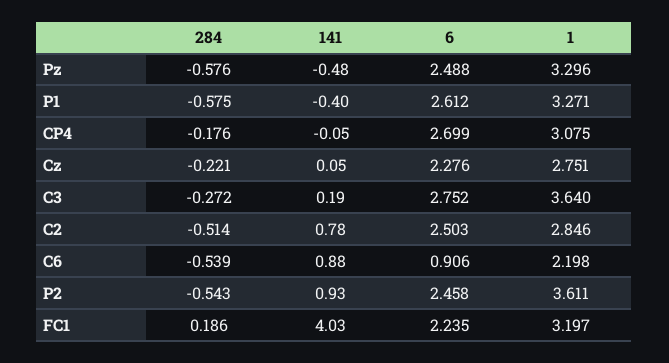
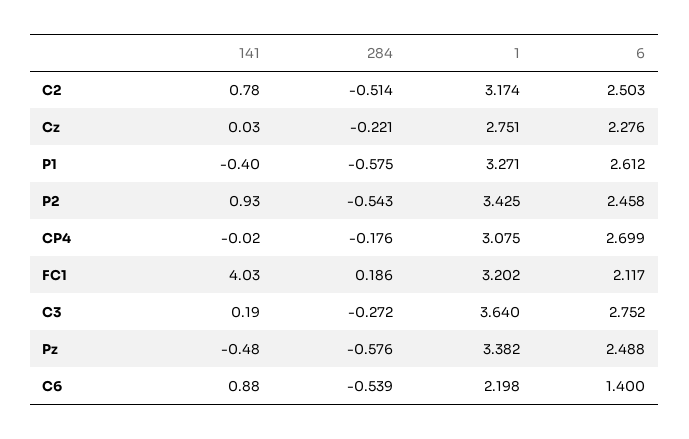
1, Pz: 3.296 -> 3.382
141, CP4: -0.05 -> -0.02
141, Cz: 0.05 -> 0.03
1, C2: 2.846 -> 3.174
6, C6: 0.906 -> 1.4
1, P2: 3.611 -> 3.425
6, FC1: 2.235 -> 2.117
1, FC1: 3.197 -> 3.202

